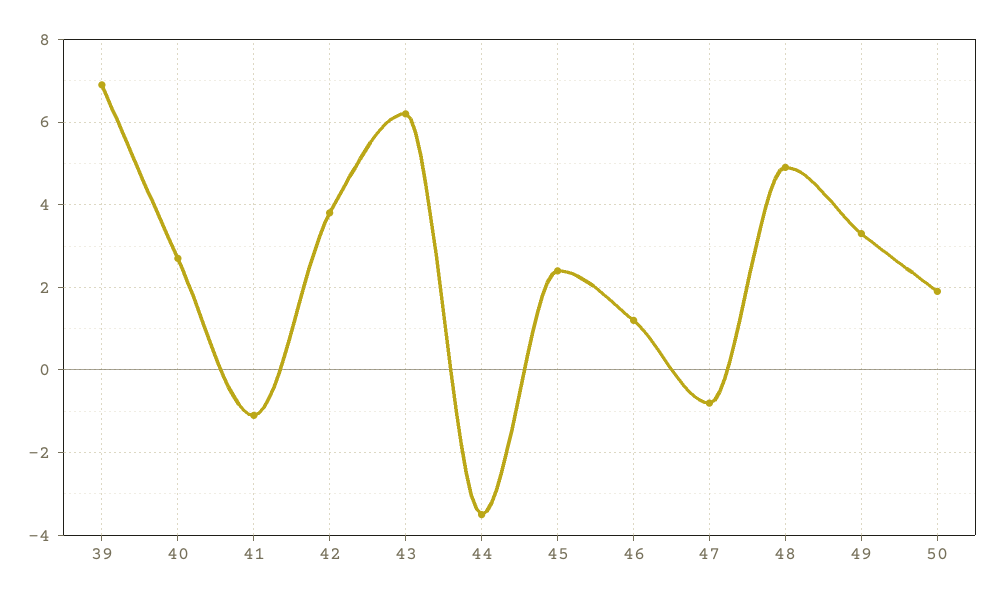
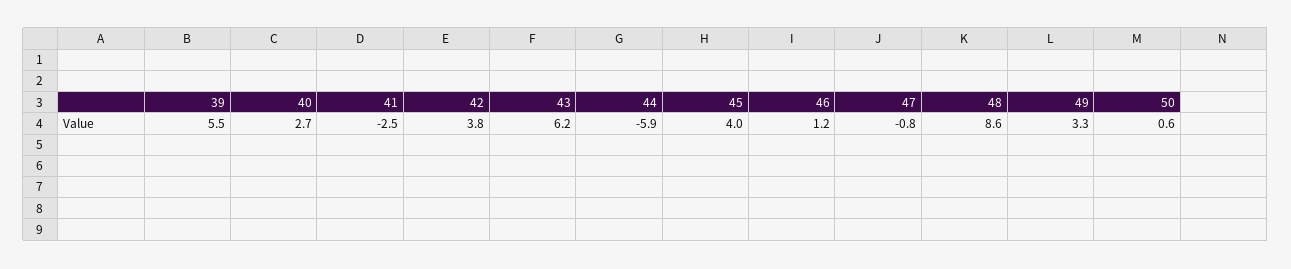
39: 7 -> 5.5
41: -1 -> -2.5
44: -3.5 -> -5.9
45: 2.5 -> 4
48: 5 -> 8.6
50: 2 -> 0.6

